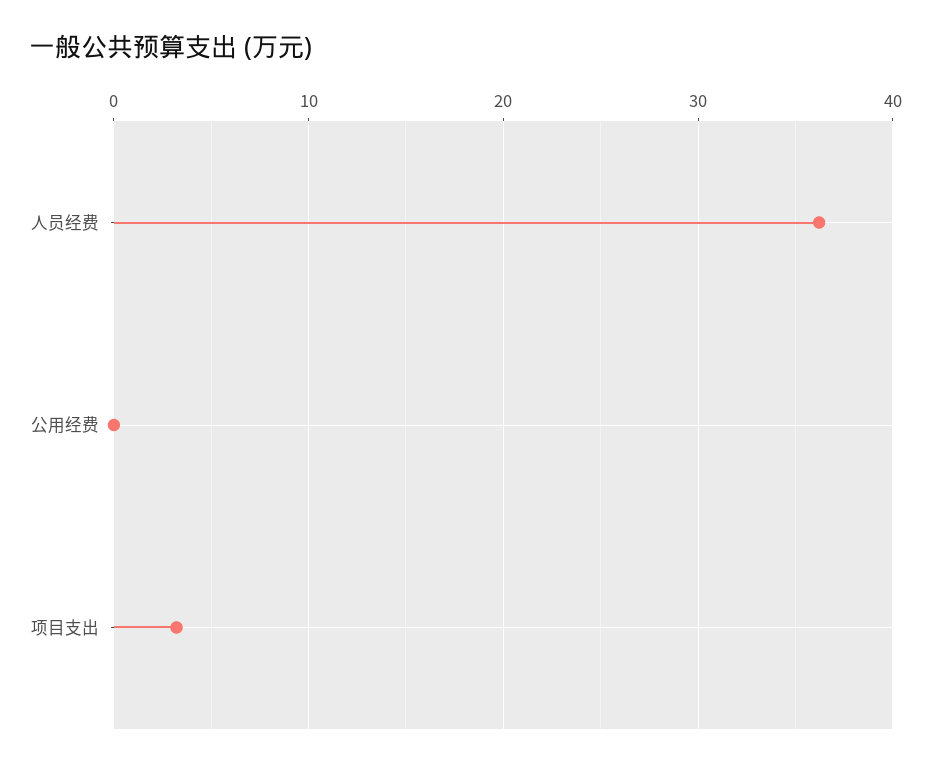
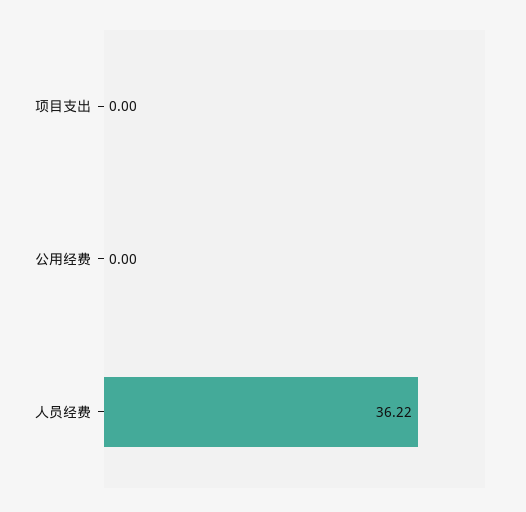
项目支出: 3 -> 0

